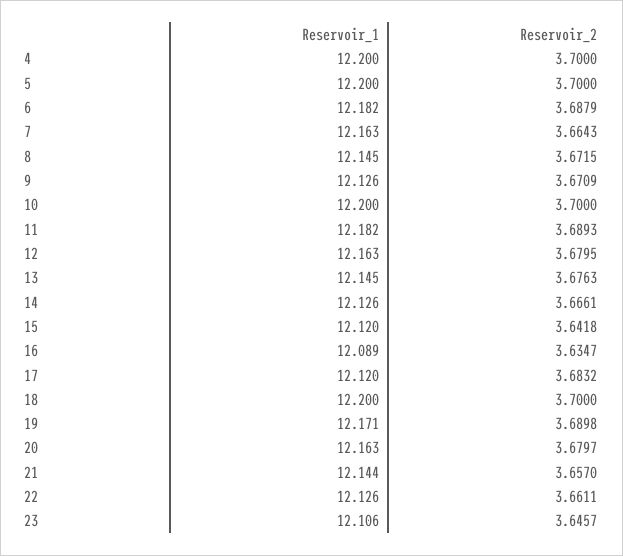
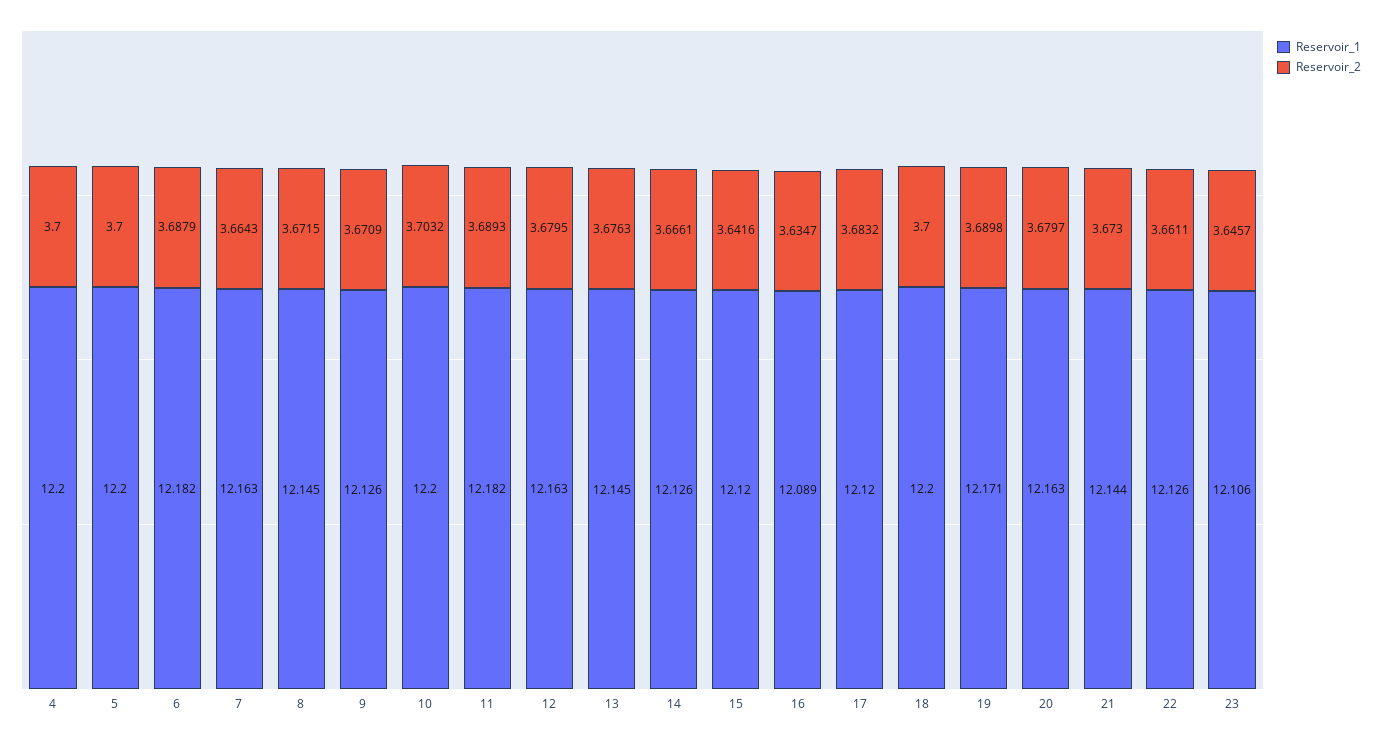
Reservoir_2, 10: 3.7 -> 3.7032
Reservoir_2, 15: 3.6418 -> 3.6416
Reservoir_2, 21: 3.657 -> 3.673

